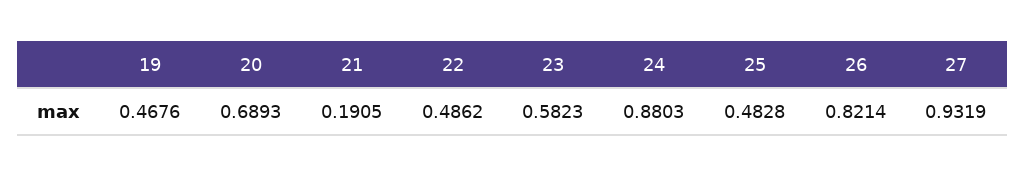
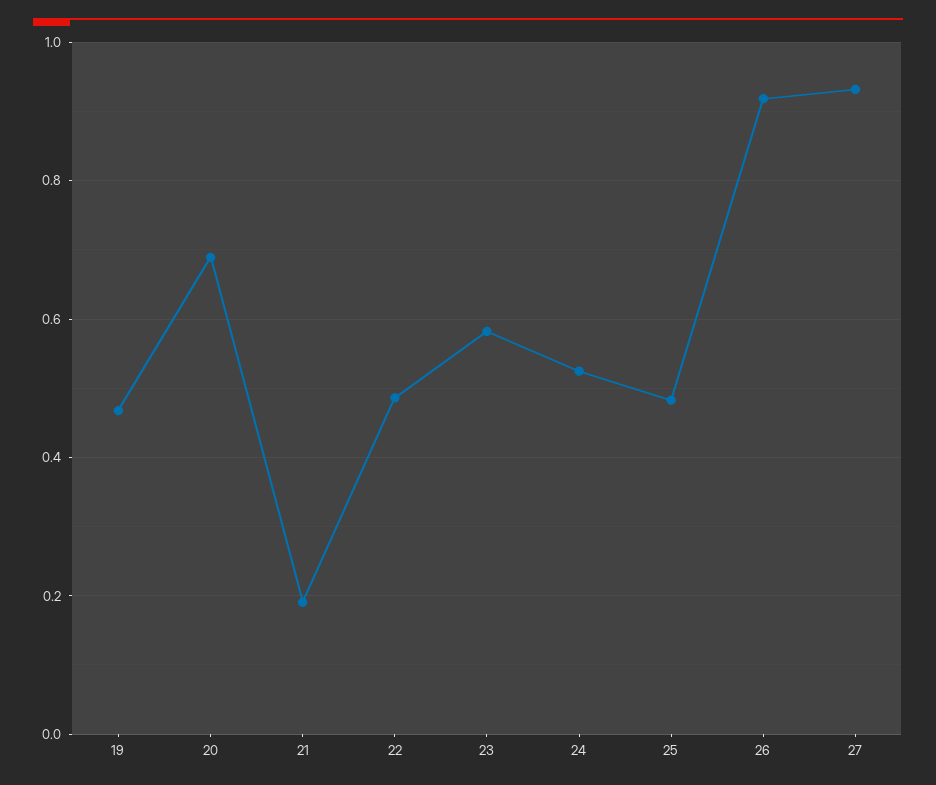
24: 0.8803 -> 0.52
26: 0.8214 -> 0.92

